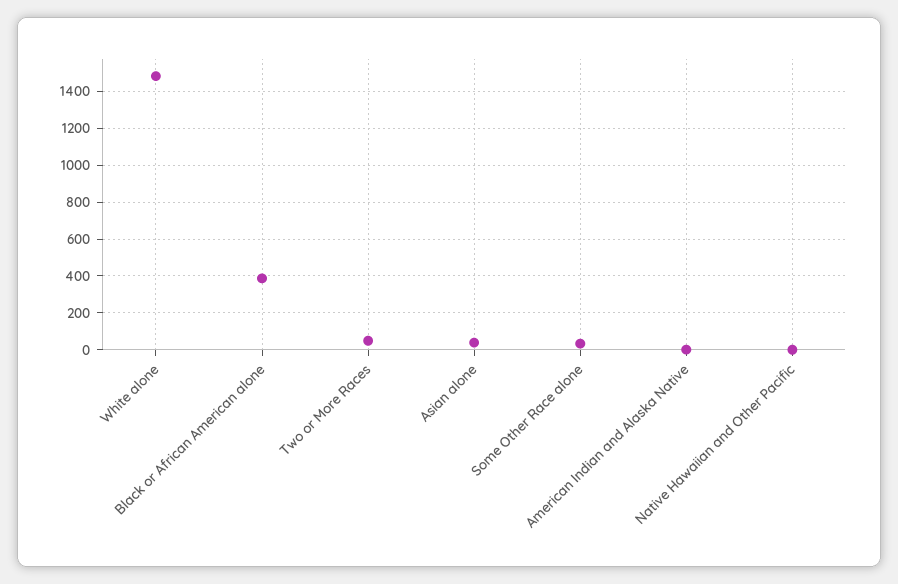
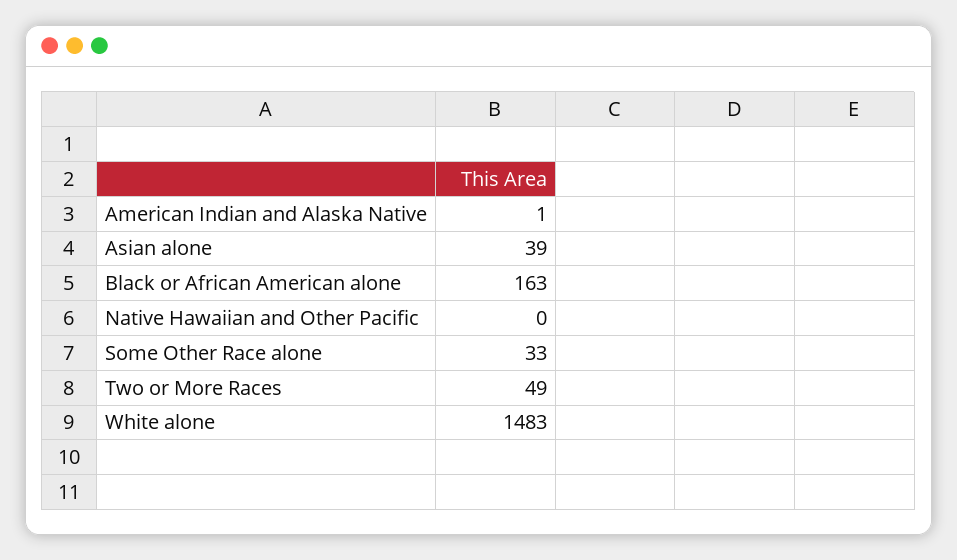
Black or African American alone: 400 -> 163

